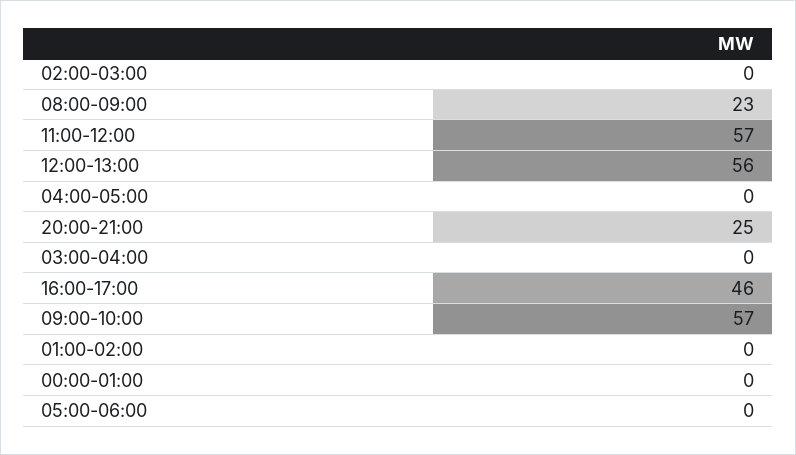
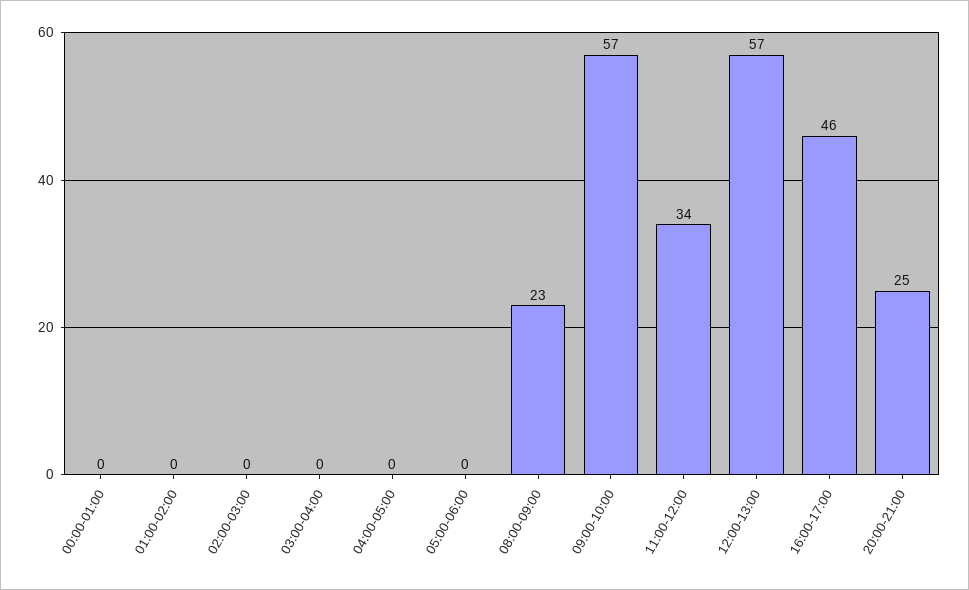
11:00-12:00: 57 -> 34
12:00-13:00: 56 -> 57

